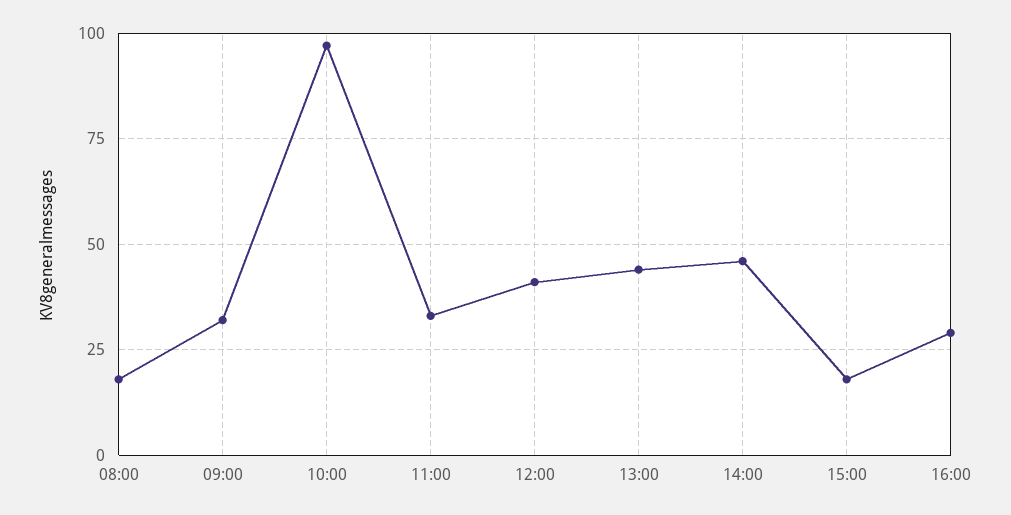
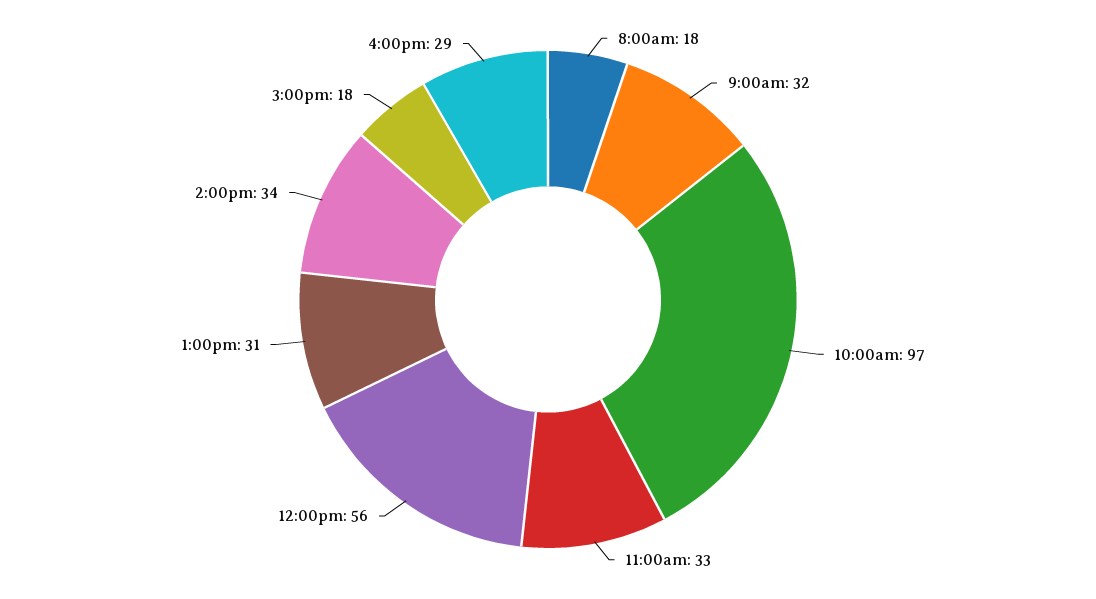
12:00: 40 -> 56
13:00: 45 -> 31
14:00: 45 -> 34

